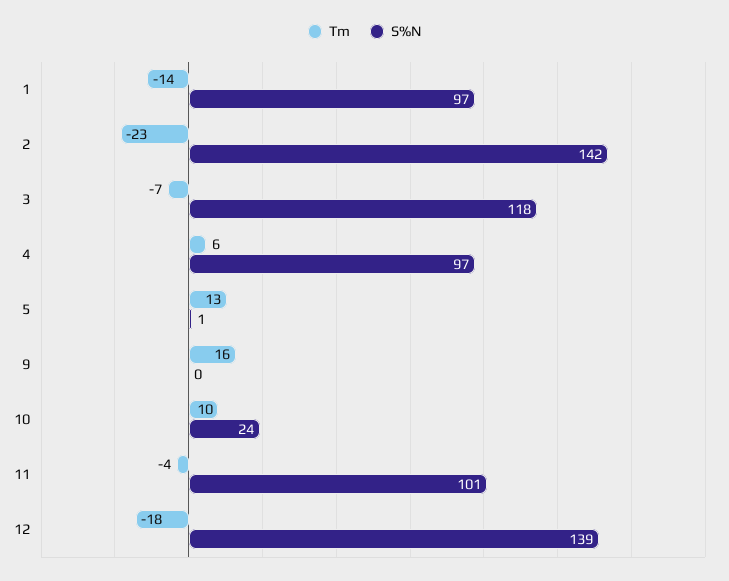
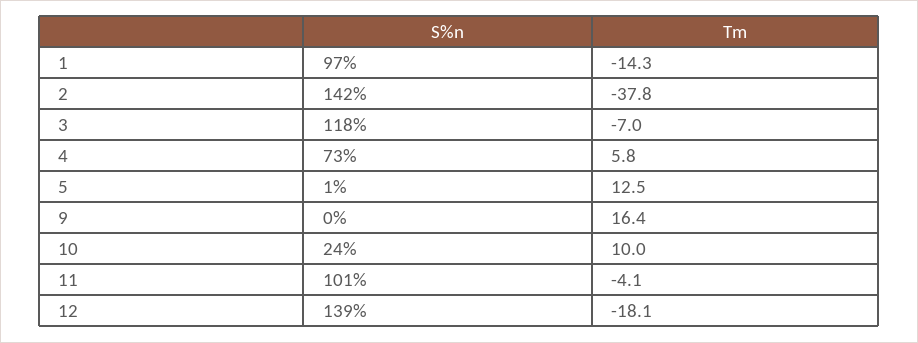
Tm, 2: -23 -> -37.8
S%N, 4: 97 -> 73

